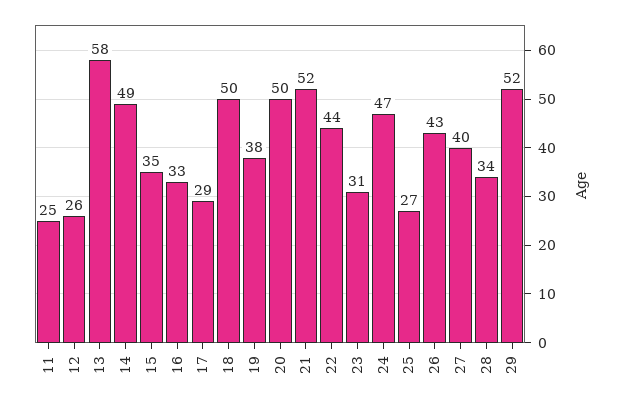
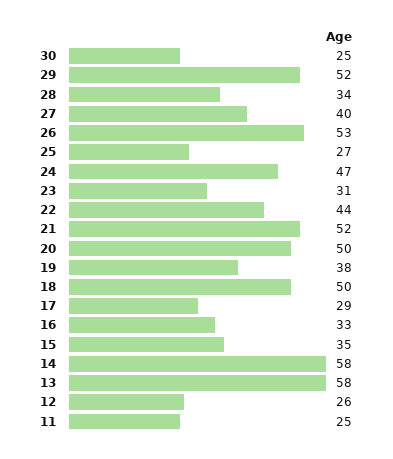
14: 49 -> 58
26: 43 -> 53
30: none -> 25

